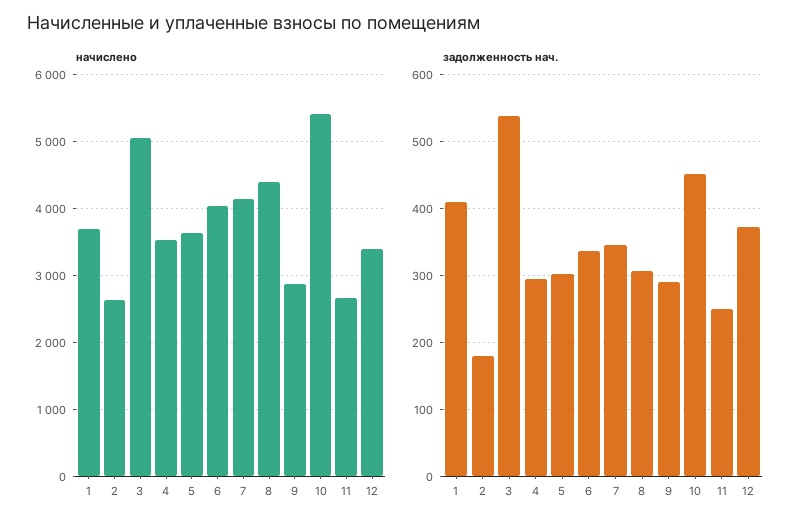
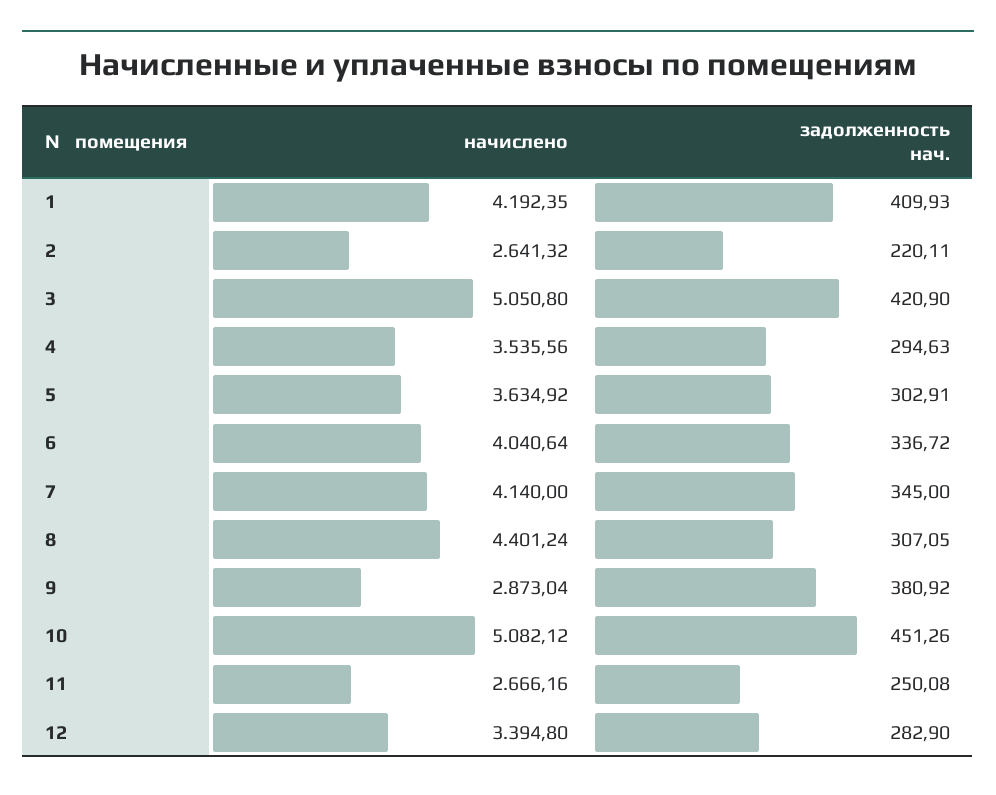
начислено, 1: 3700 -> 4192.35
начислено, 10: 5400 -> 5082.12
задолженность нач., 2: 180 -> 220.11
задолженность нач., 3: 540 -> 420.9
задолженность нач., 9: 290 -> 380.92
задолженность нач., 12: 370 -> 282.9

